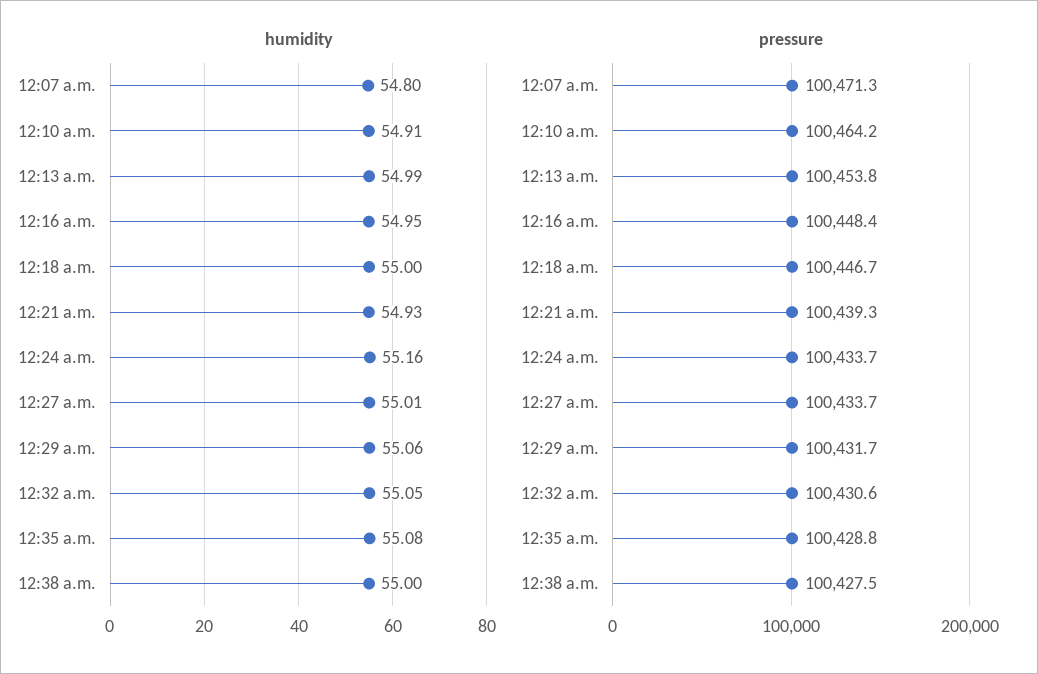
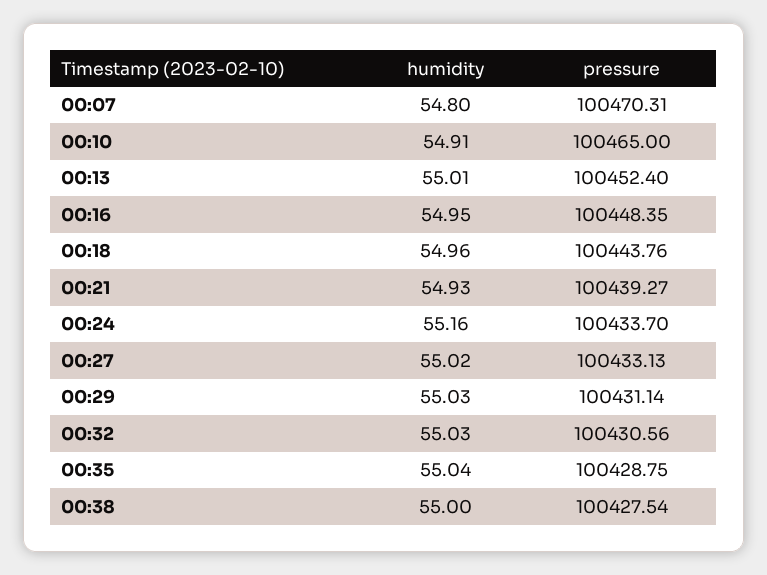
humidity, 12:13 a.m.: 54.99 -> 55.01
humidity, 12:18 a.m.: 55 -> 54.96
humidity, 12:27 a.m.: 55.01 -> 55.02
humidity, 12:29 a.m.: 55.06 -> 55.03
humidity, 12:32 a.m.: 55.05 -> 55.03
humidity, 12:35 a.m.: 55.08 -> 55.04
pressure, 12:07 a.m.: 100471.3 -> 100470.31
pressure, 12:10 a.m.: 100464.2 -> 100465
pressure, 12:13 a.m.: 100453.8 -> 100452.4
pressure, 12:18 a.m.: 100446.7 -> 100443.76
pressure, 12:27 a.m.: 100433.7 -> 100433.13
pressure, 12:29 a.m.: 100431.7 -> 100431.14

